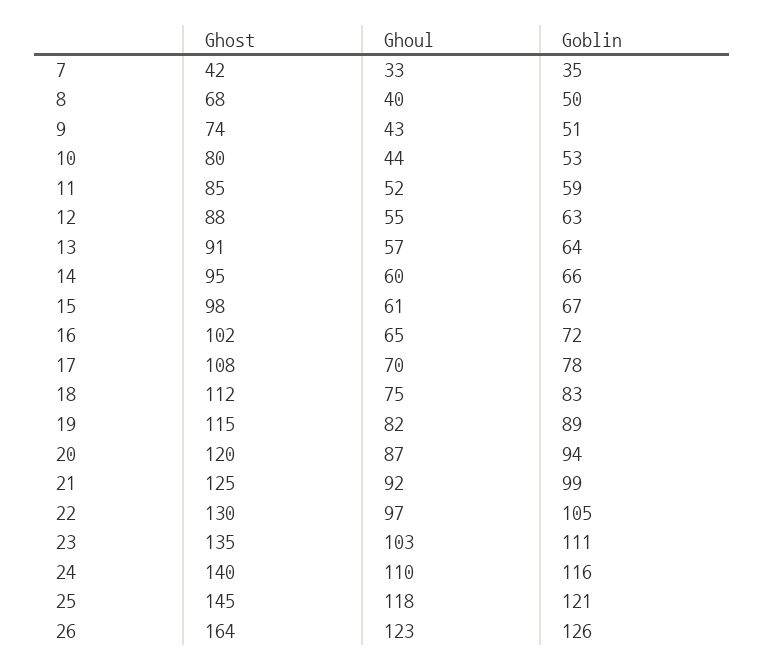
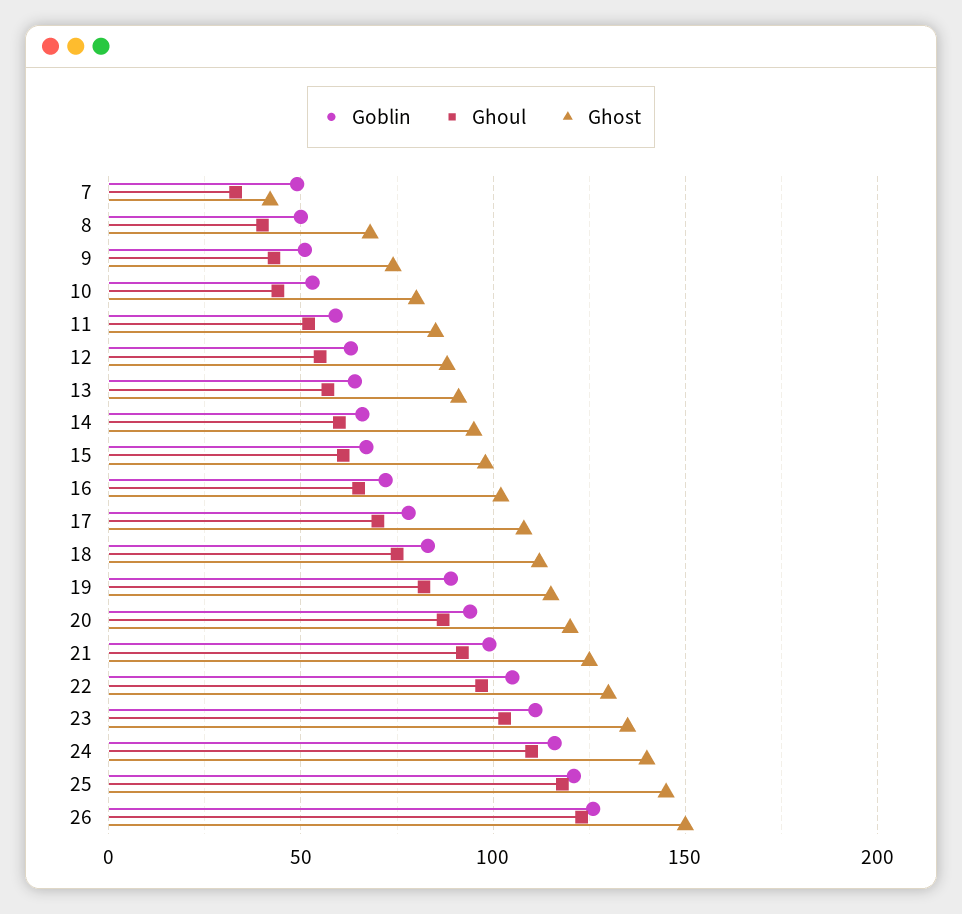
Goblin, 7: 35 -> 50
Ghost, 26: 164 -> 150

